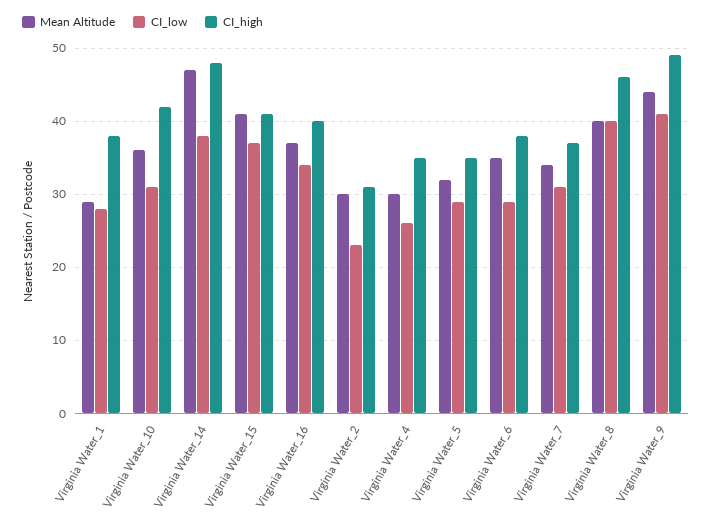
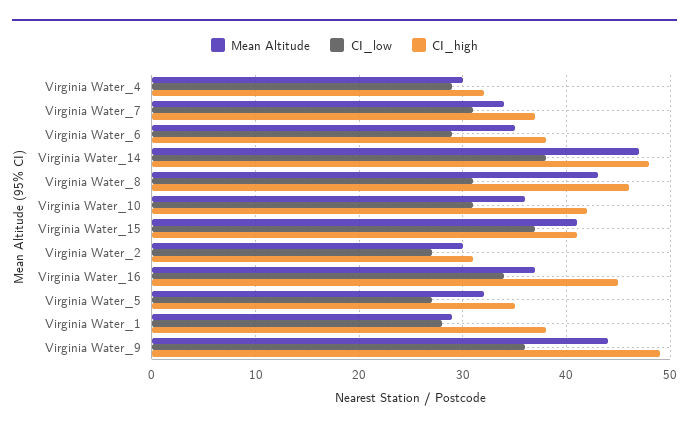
CI_high, Virginia Water_16: 40 -> 45
CI_low, Virginia Water_2: 23 -> 27
CI_low, Virginia Water_4: 26 -> 29
CI_high, Virginia Water_4: 35 -> 32
CI_low, Virginia Water_5: 29 -> 27
Mean Altitude, Virginia Water_8: 40 -> 43
CI_low, Virginia Water_8: 40 -> 31
CI_low, Virginia Water_9: 41 -> 36

